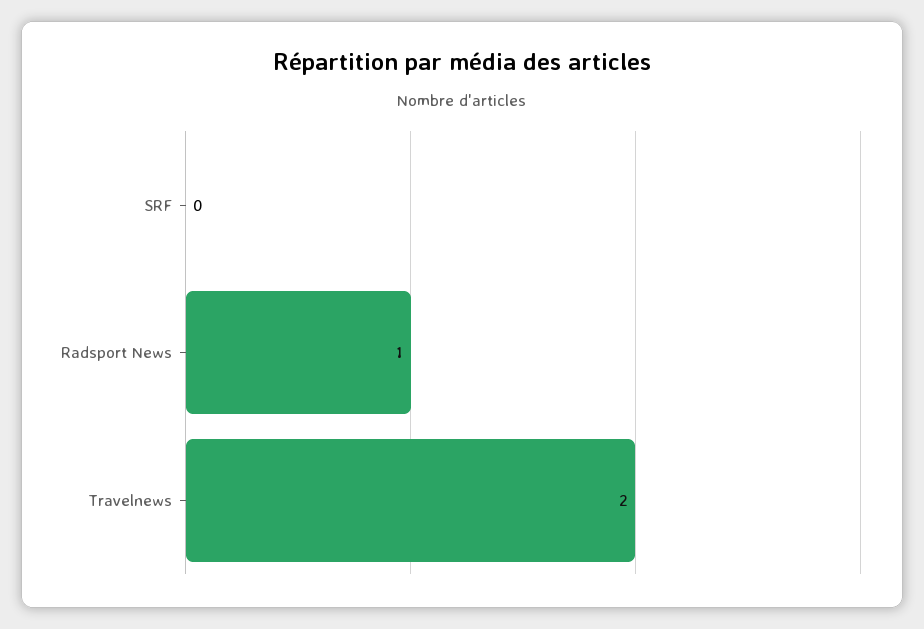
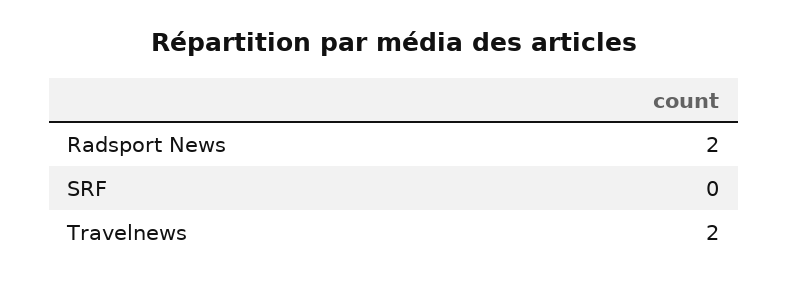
Radsport News: 1 -> 2

